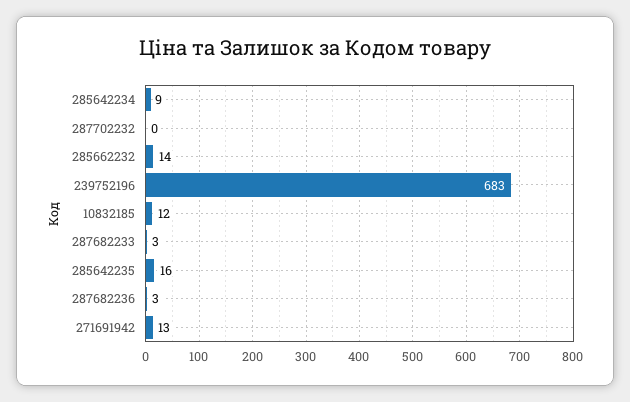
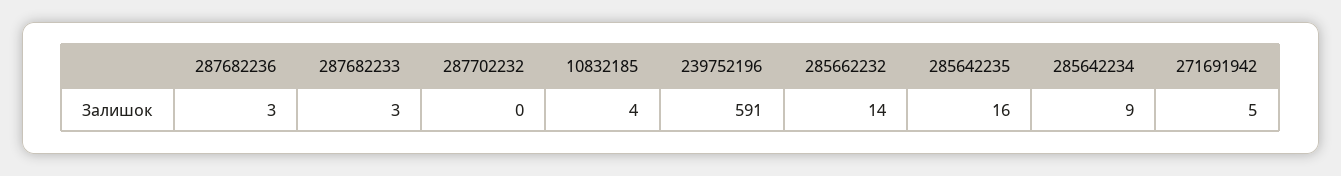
239752196: 683 -> 591
10832185: 12 -> 4
271691942: 13 -> 5

